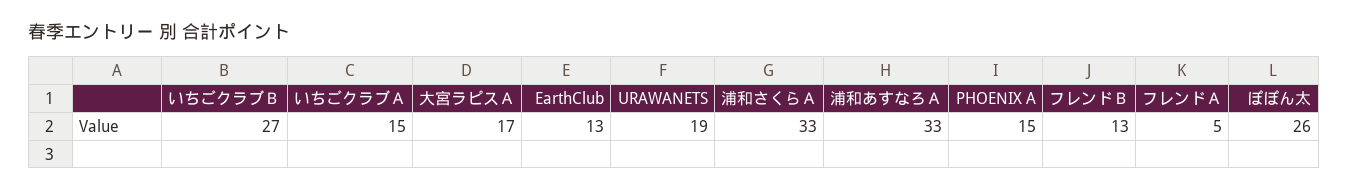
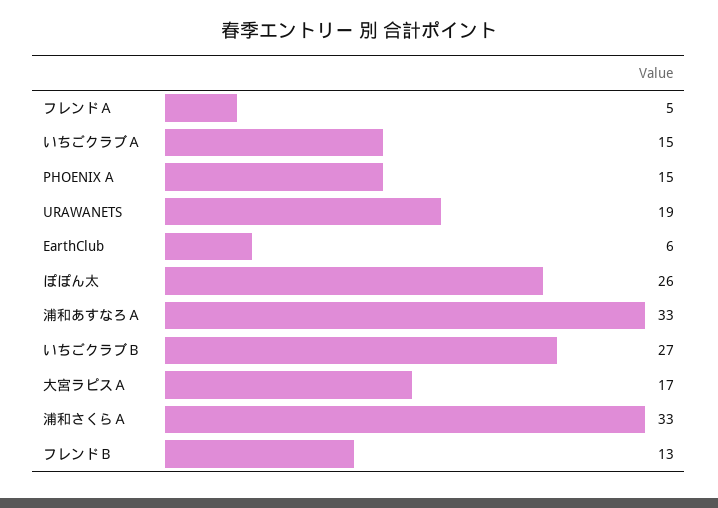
EarthClub: 13 -> 6

